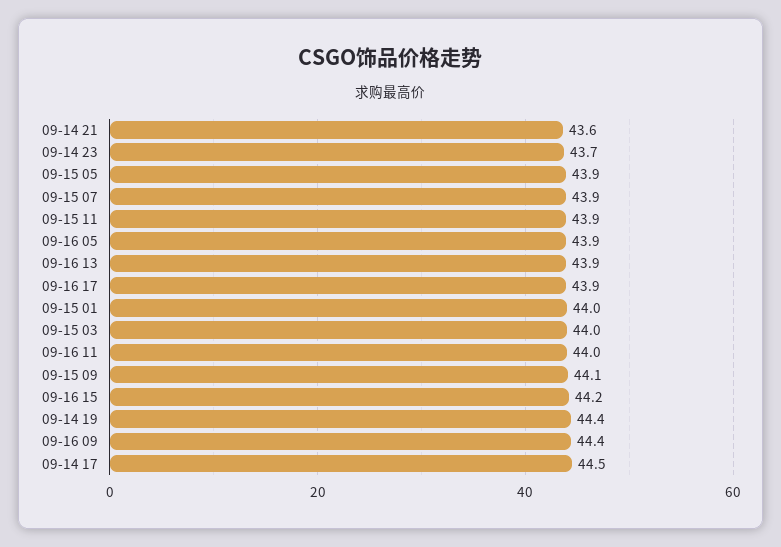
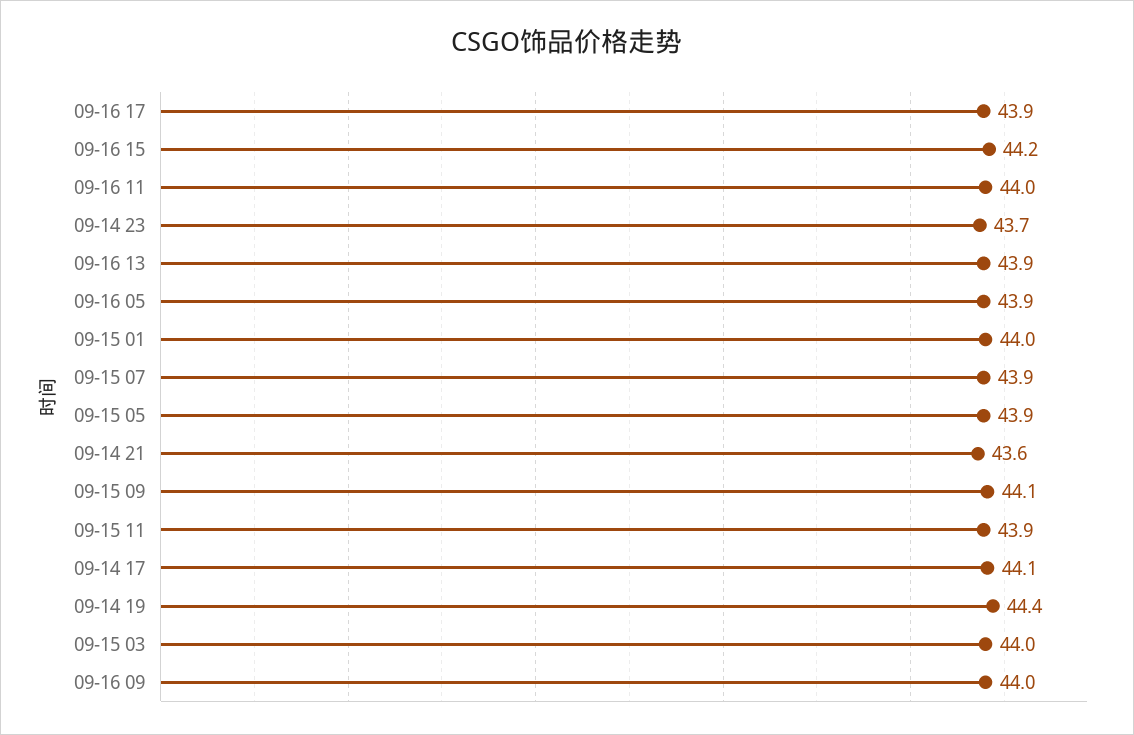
09-16 09: 44.4 -> 44
09-14 17: 44.5 -> 44.1

